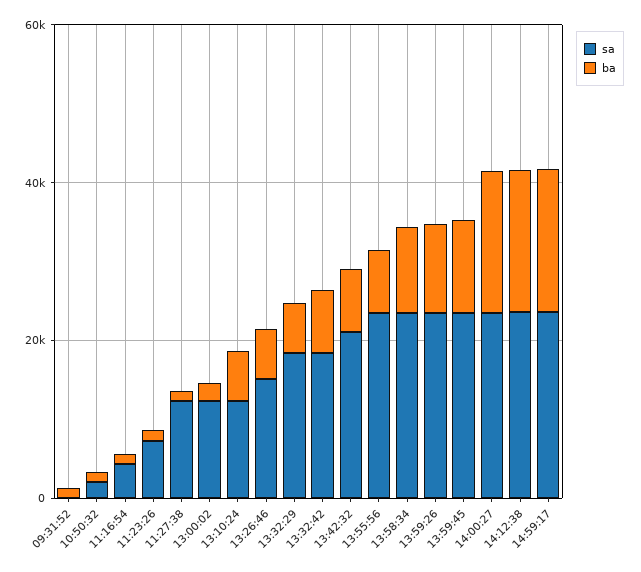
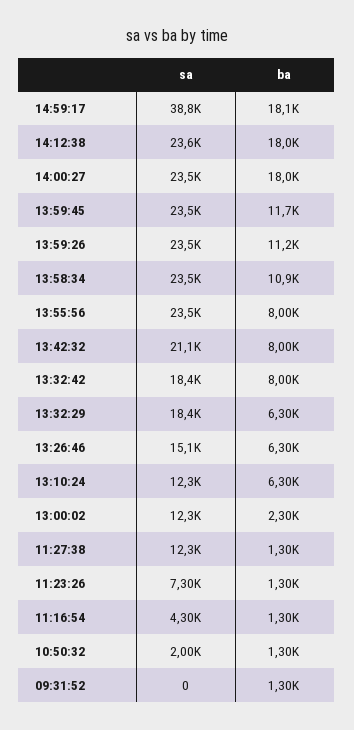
sa, 14:59:17: 25000 -> 38800

